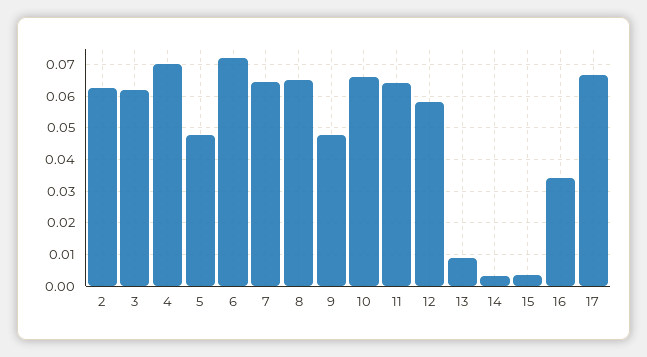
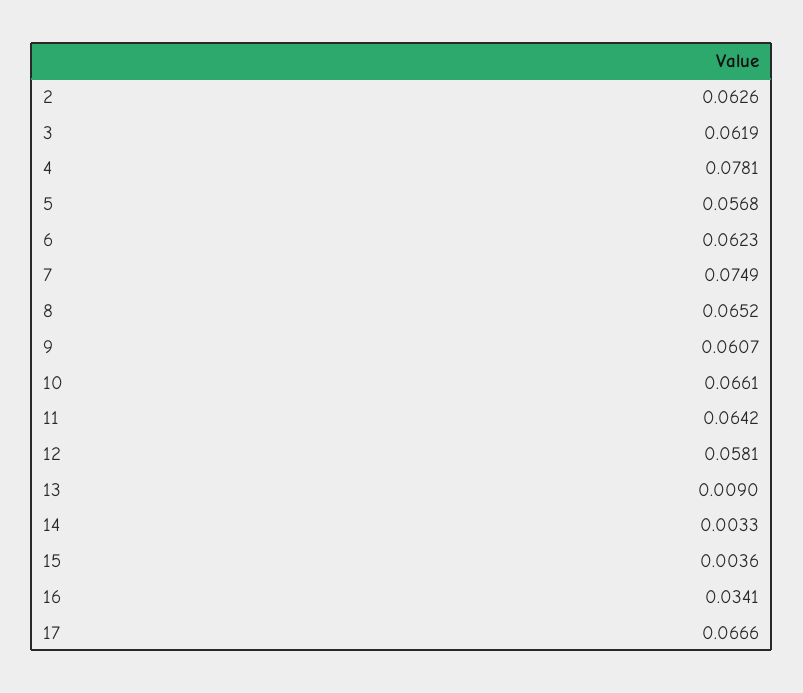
4: 0.07 -> 0.0781
5: 0.048 -> 0.0568
6: 0.072 -> 0.0623
7: 0.064 -> 0.0749
9: 0.048 -> 0.0607

